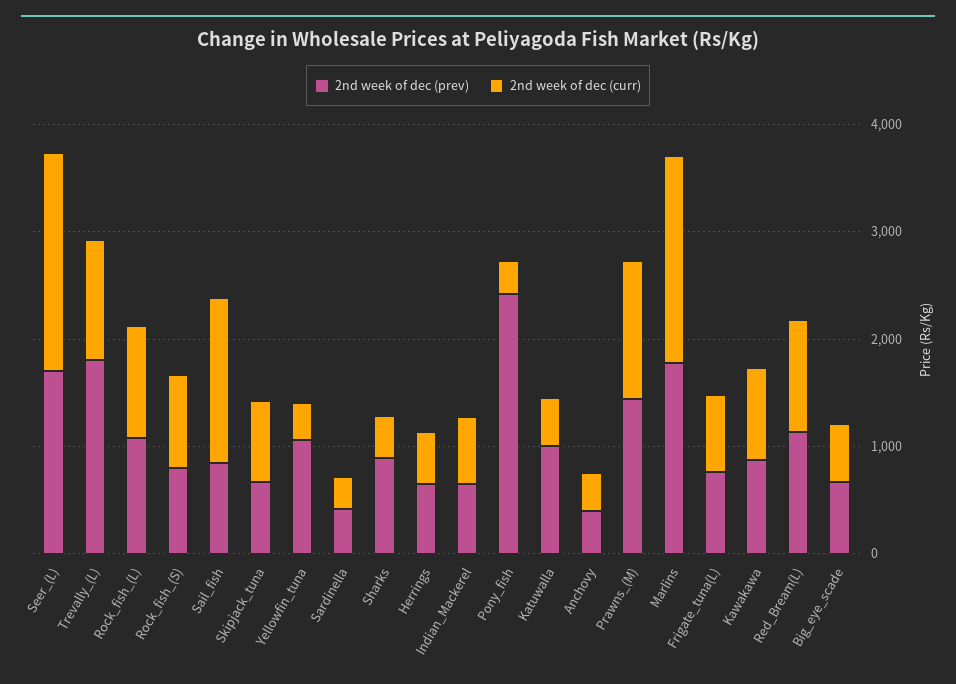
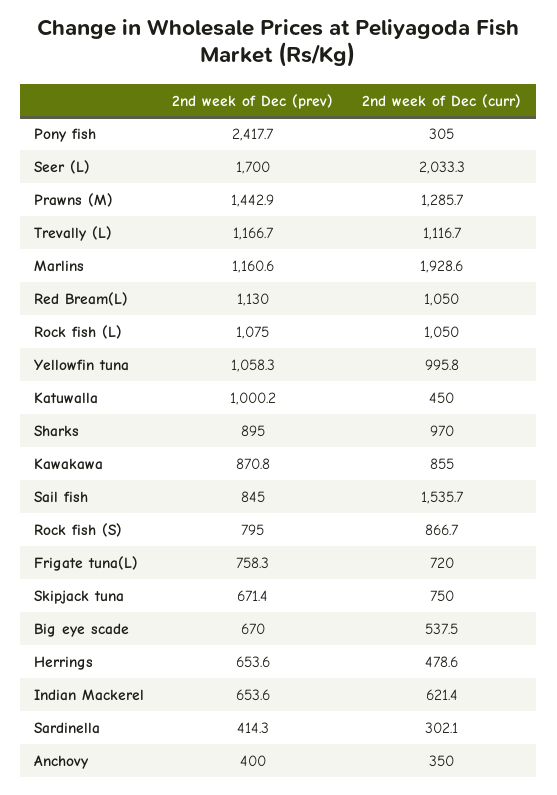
2nd week of dec (prev), Trevally_(L): 1800 -> 1166.7
2nd week of dec (curr), Yellowfin_tuna: 400 -> 995.8
2nd week of dec (curr), Sharks: 400 -> 970
2nd week of dec (prev), Marlins: 1800 -> 1160.6

